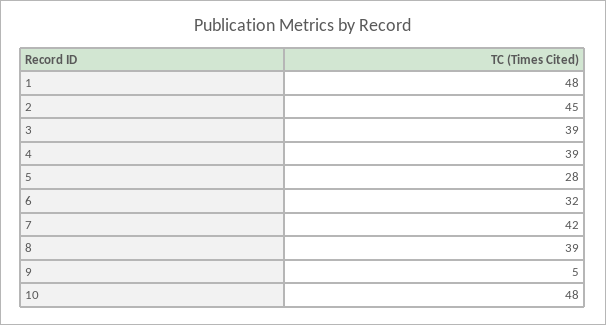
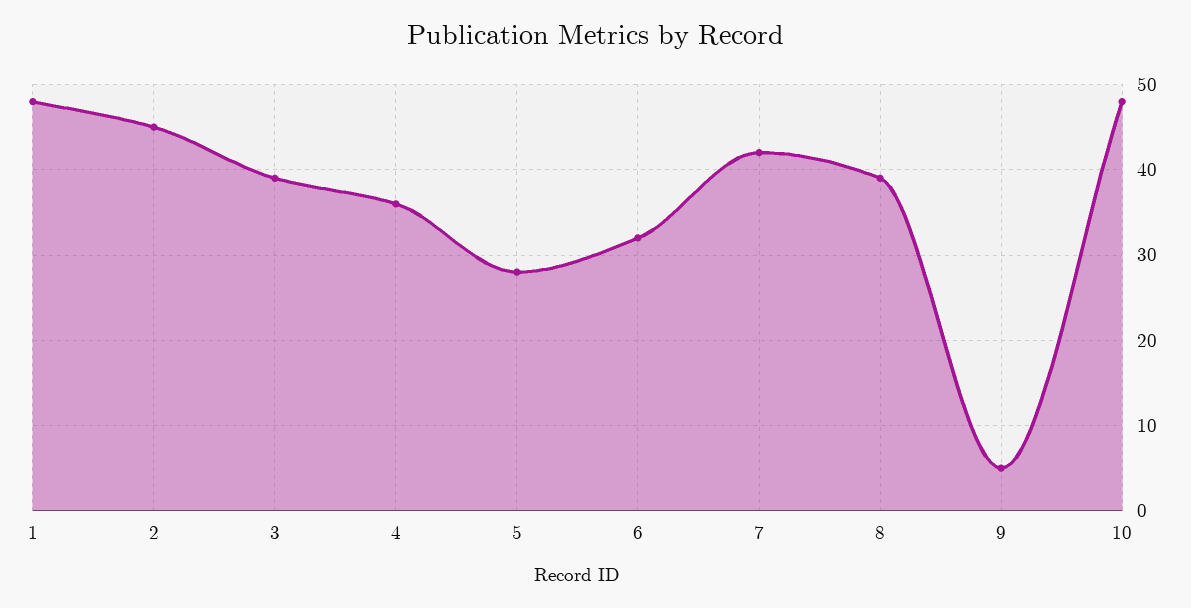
4: 39 -> 36

